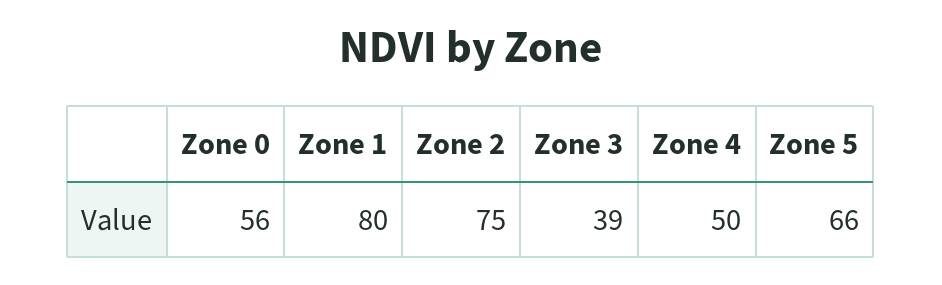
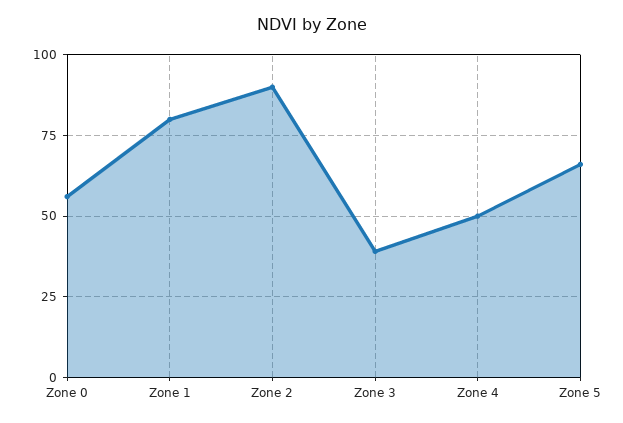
Zone 2: 75 -> 90

